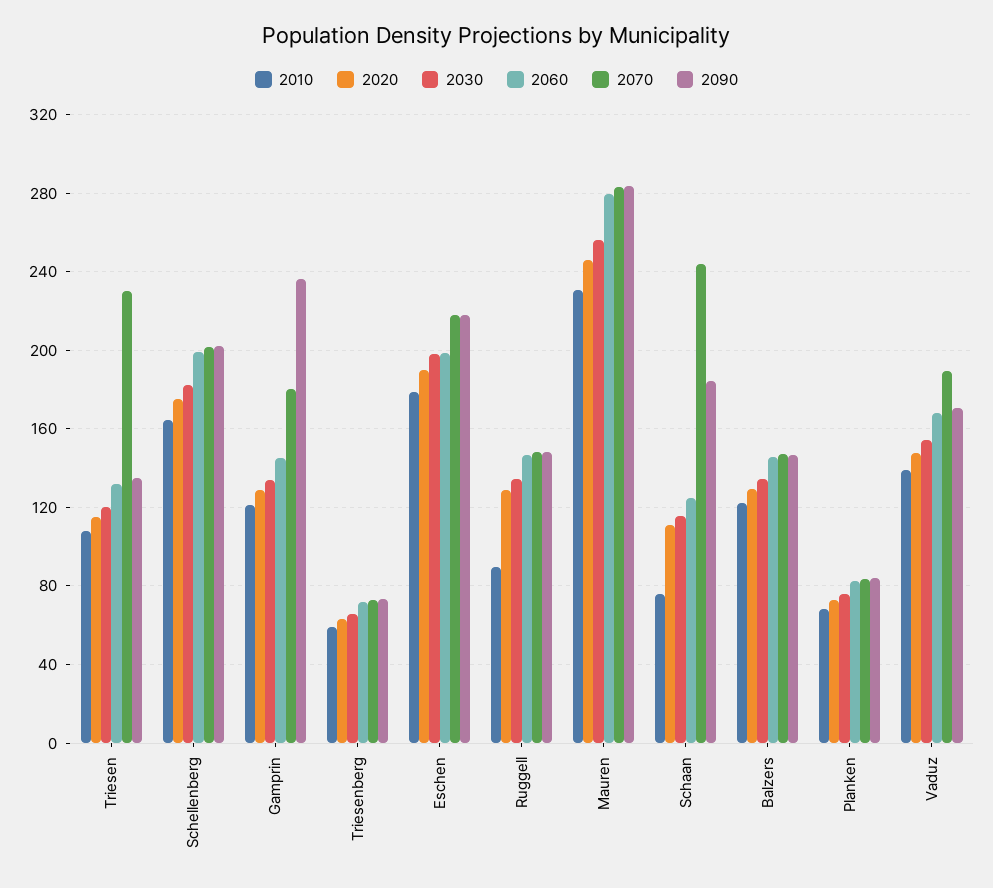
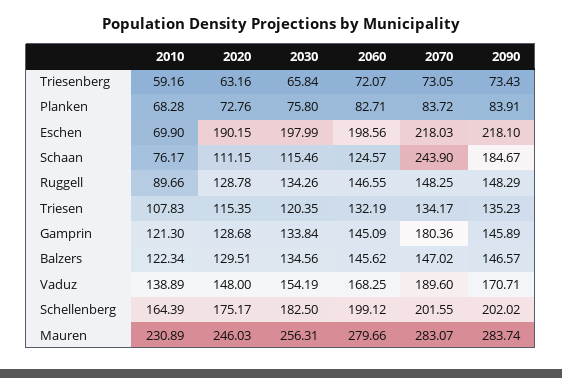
2070, Triesen: 230 -> 134.17
2090, Gamprin: 235 -> 145.89
2010, Eschen: 180 -> 69.9

